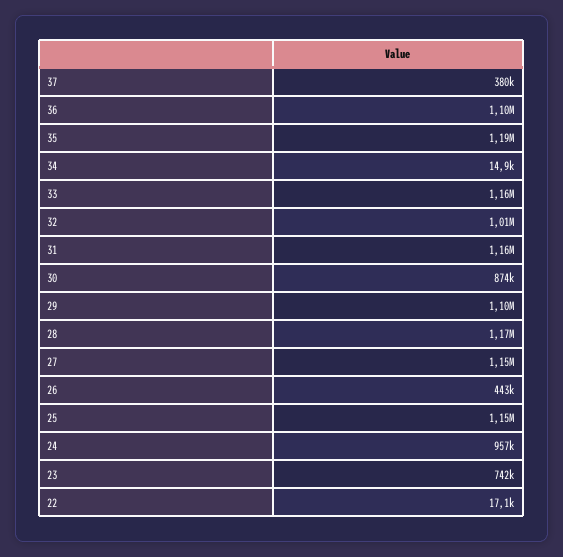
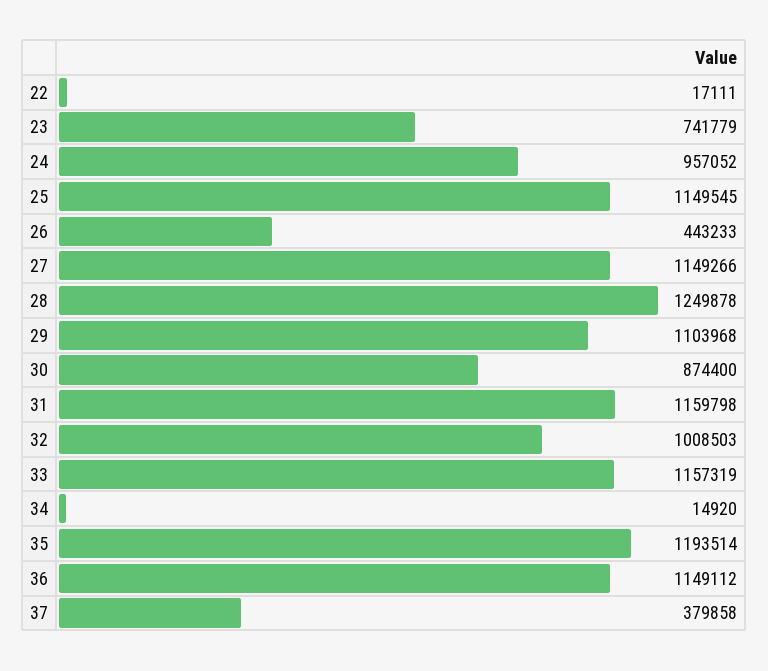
36: 1100000 -> 1149112
28: 1170000 -> 1249878

